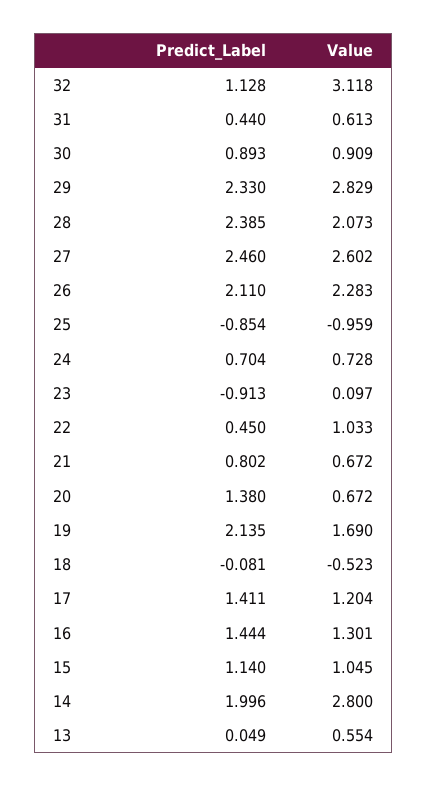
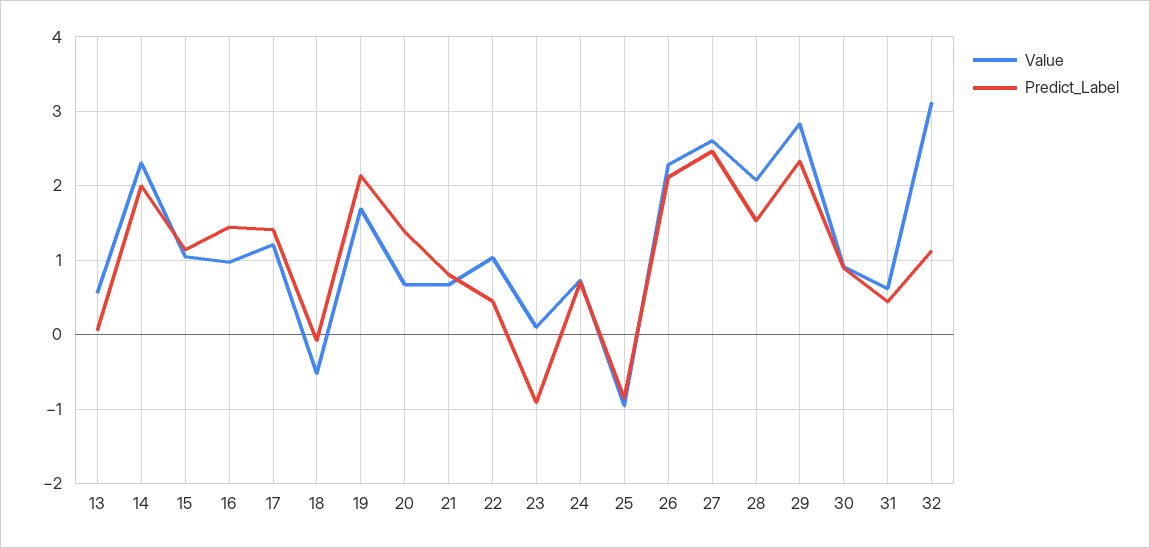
Predict_Label, 28: 2.385 -> 1.5
Value, 16: 1.301 -> 1
Value, 14: 2.8 -> 2.3

